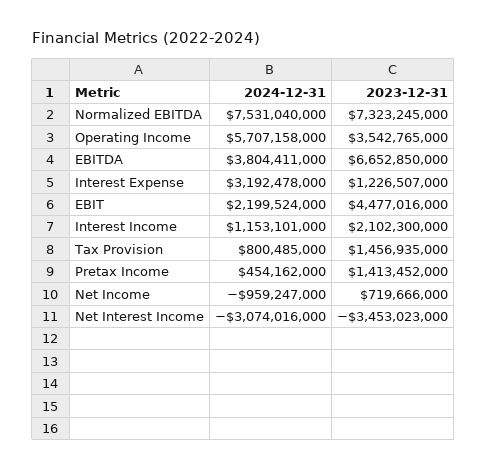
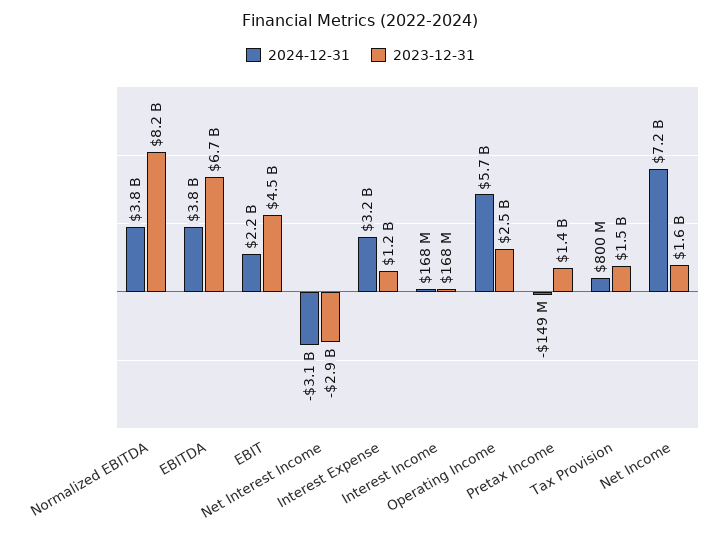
2024-12-31, Normalized EBITDA: 7531040000 -> 3800000000
2023-12-31, Normalized EBITDA: 7323245000 -> 8200000000
2023-12-31, Operating Income: 3542765000 -> 2500000000
2024-12-31, Interest Income: 1153101000 -> 168000000
2023-12-31, Interest Income: 2102300000 -> 168000000
2024-12-31, Pretax Income: 454162000 -> -149000000
2024-12-31, Net Income: -959247000 -> 7200000000
2023-12-31, Net Income: 719666000 -> 1600000000
2023-12-31, Net Interest Income: -3453023000 -> -2900000000

